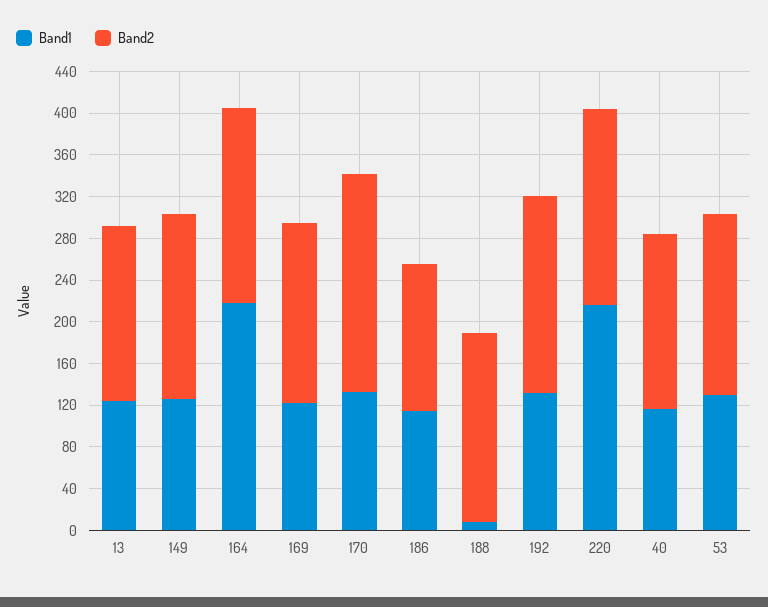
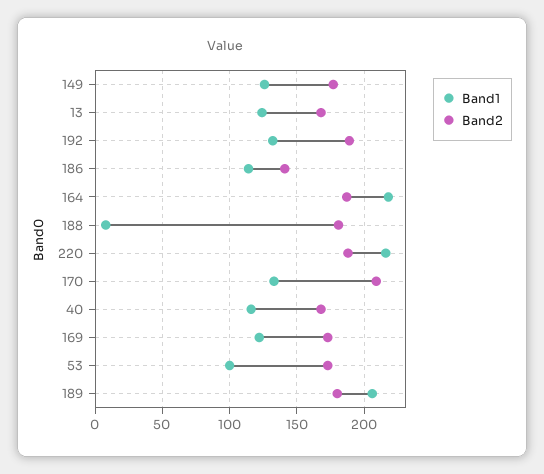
Band1, 53: 130 -> 100
Band1, 189: none -> 205
Band2, 189: none -> 180

